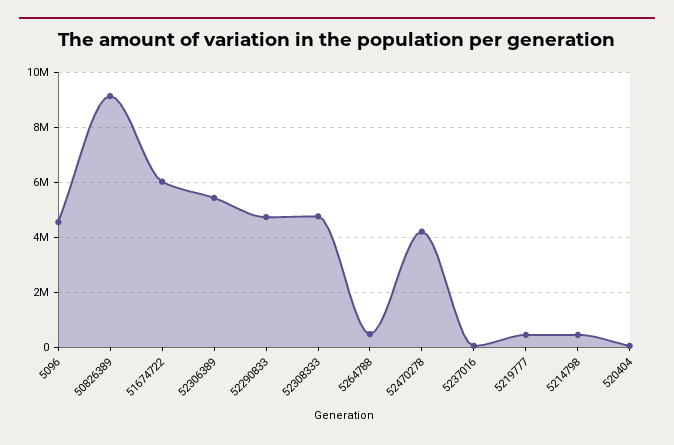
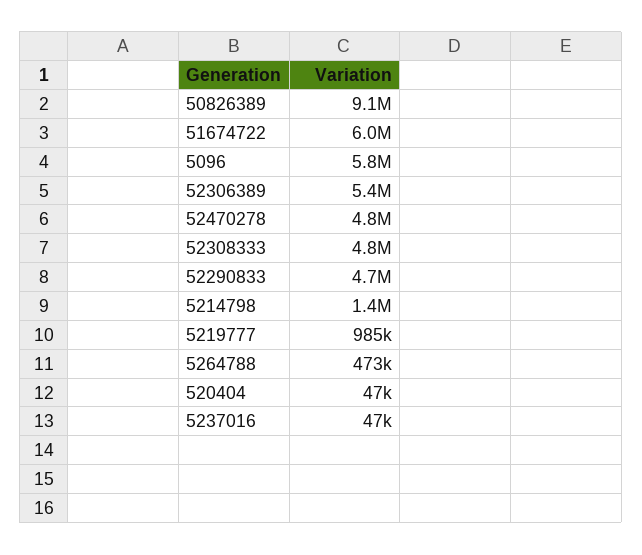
5096: 4500000 -> 5800000
52470278: 4250000 -> 4800000
5219777: 500000 -> 985000
5214798: 500000 -> 1400000

